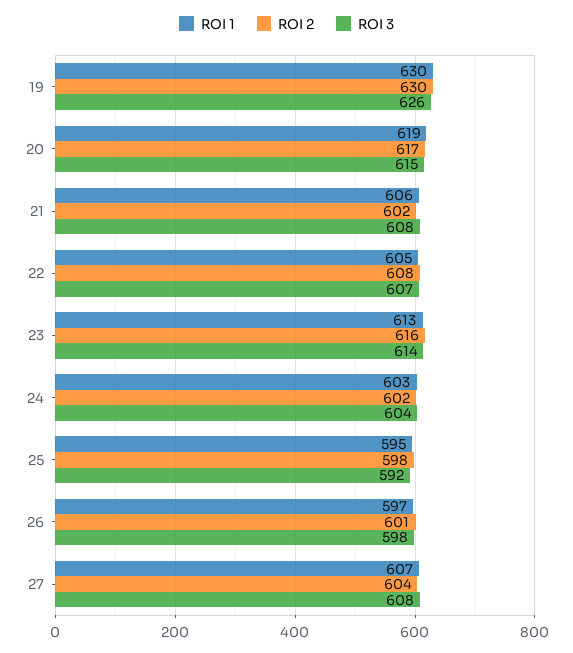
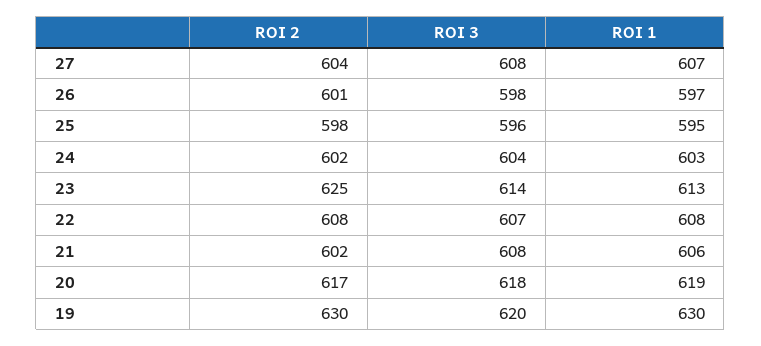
ROI 3, 19: 626 -> 620
ROI 3, 20: 615 -> 618
ROI 1, 22: 605 -> 608
ROI 2, 23: 616 -> 625
ROI 3, 25: 592 -> 596

